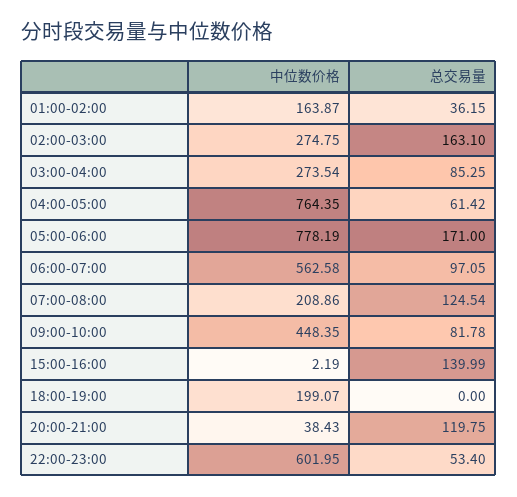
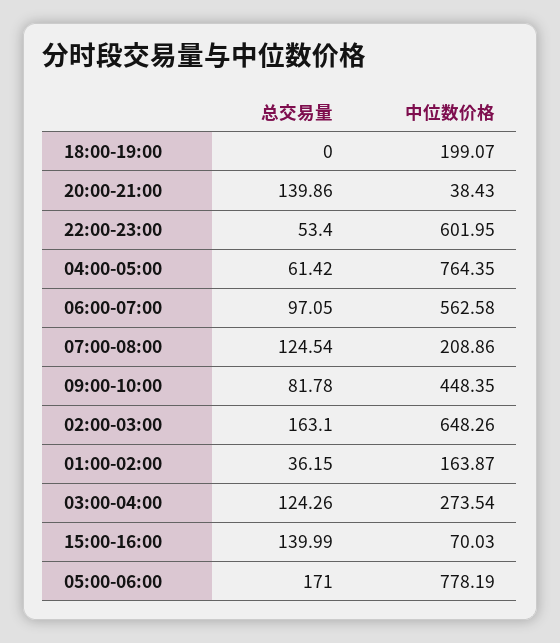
中位数价格, 02:00-03:00: 274.75 -> 648.26
总交易量, 03:00-04:00: 85.25 -> 124.26
中位数价格, 15:00-16:00: 2.19 -> 70.03
总交易量, 20:00-21:00: 119.75 -> 139.86

